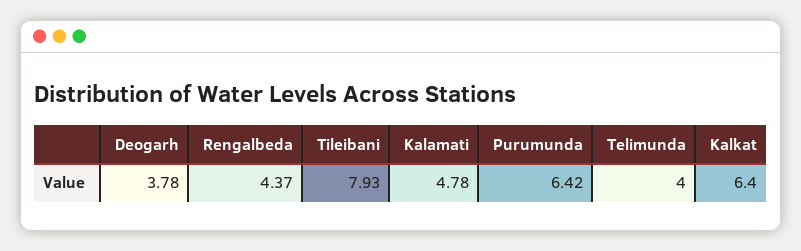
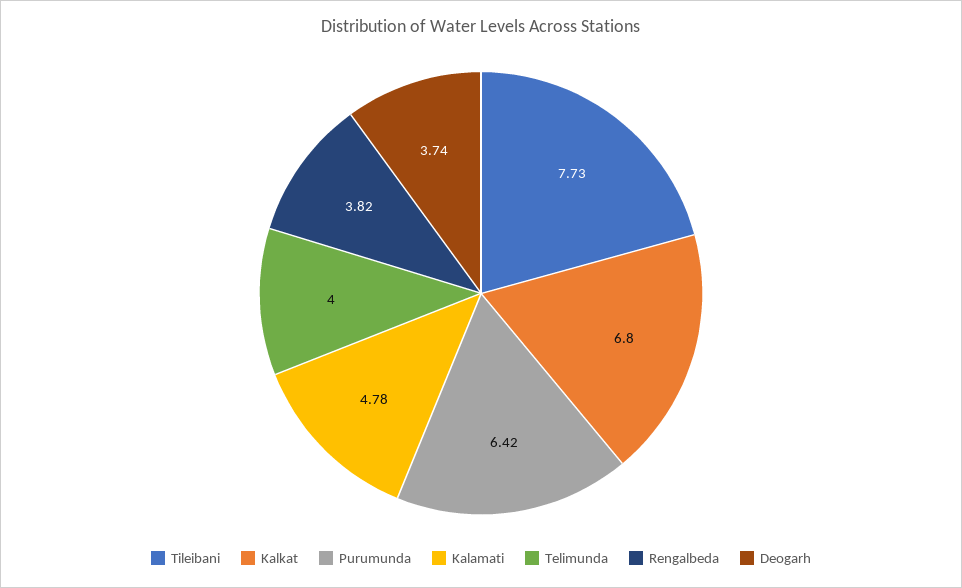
Deogarh: 3.78 -> 3.74
Rengalbeda: 4.37 -> 3.82
Tileibani: 7.93 -> 7.73
Kalkat: 6.4 -> 6.8

